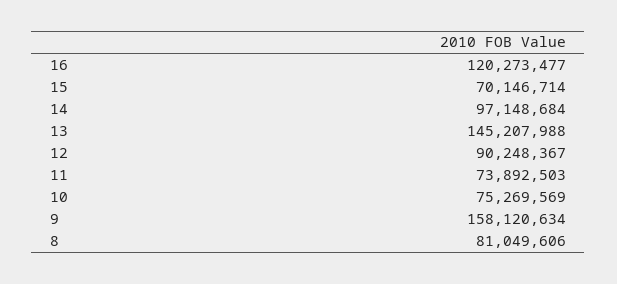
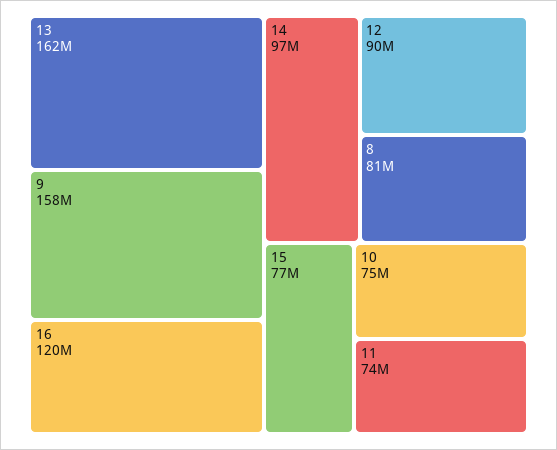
15: 70146714 -> 77000000
13: 145207988 -> 162000000

